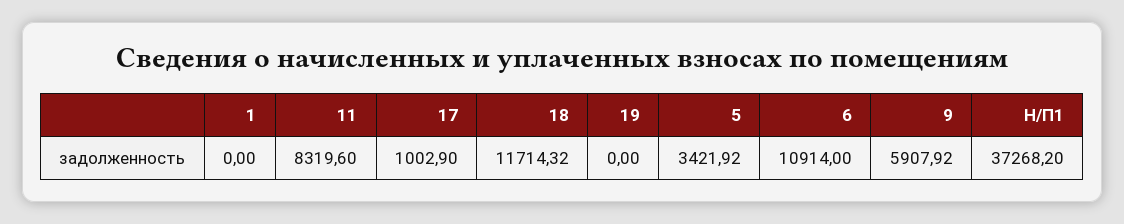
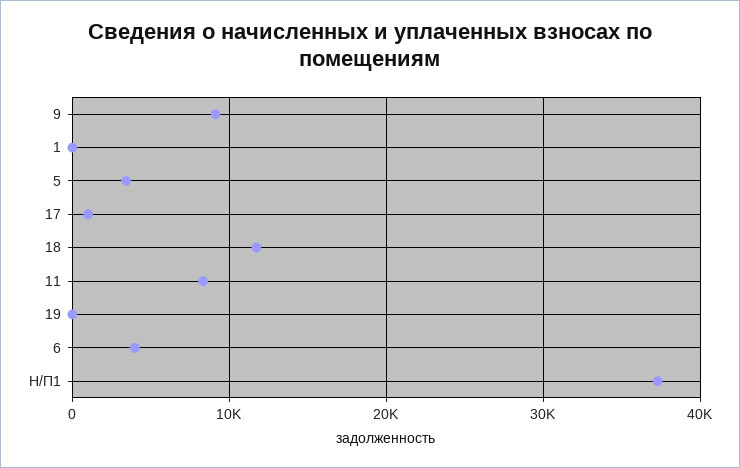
6: 10914 -> 4000
9: 5907.92 -> 9000

